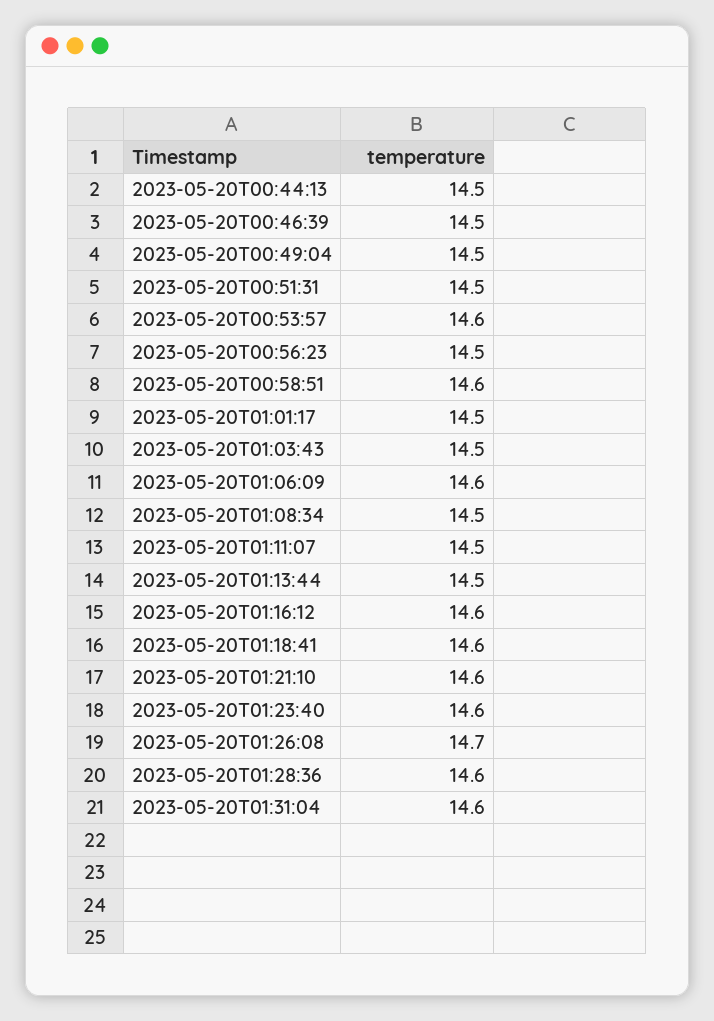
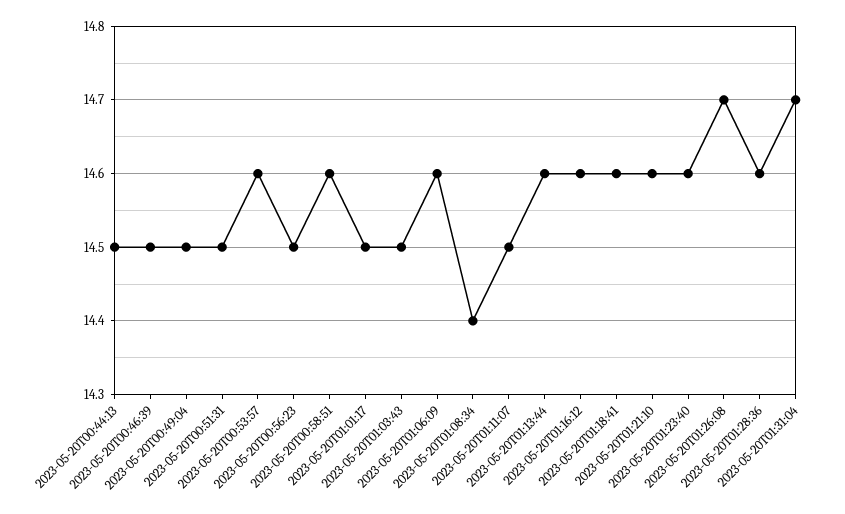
2023-05-20T01:08:34: 14.5 -> 14.4
2023-05-20T01:13:44: 14.5 -> 14.6
2023-05-20T01:31:04: 14.6 -> 14.7

